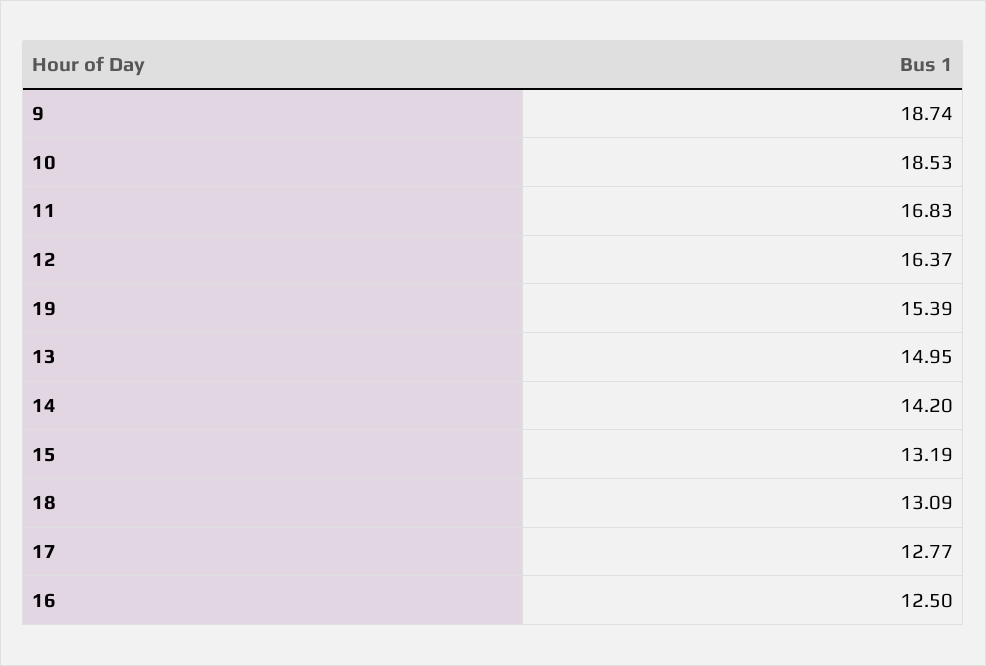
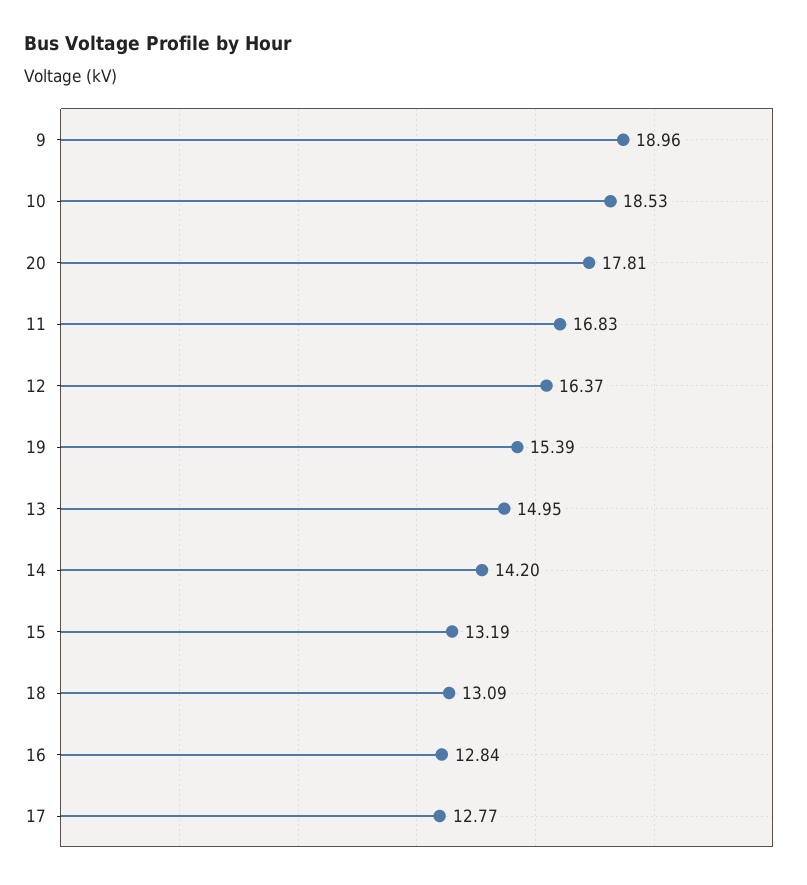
9: 18.74 -> 18.96
16: 12.5 -> 12.84
20: none -> 17.81

